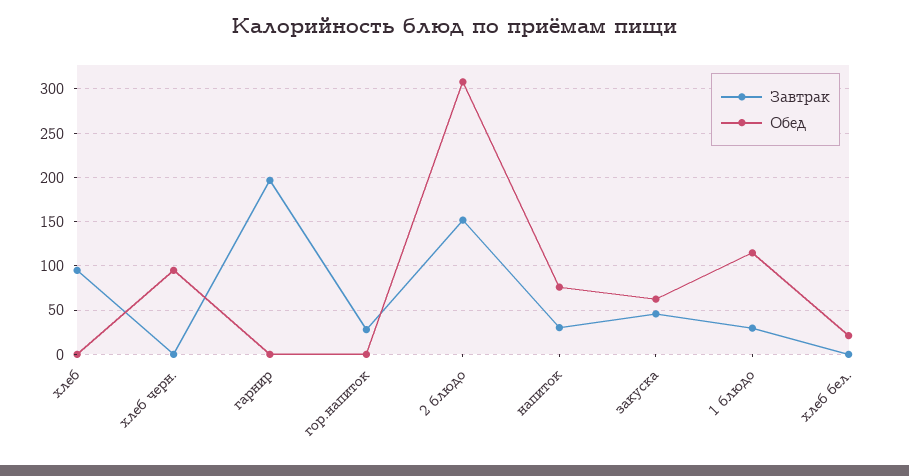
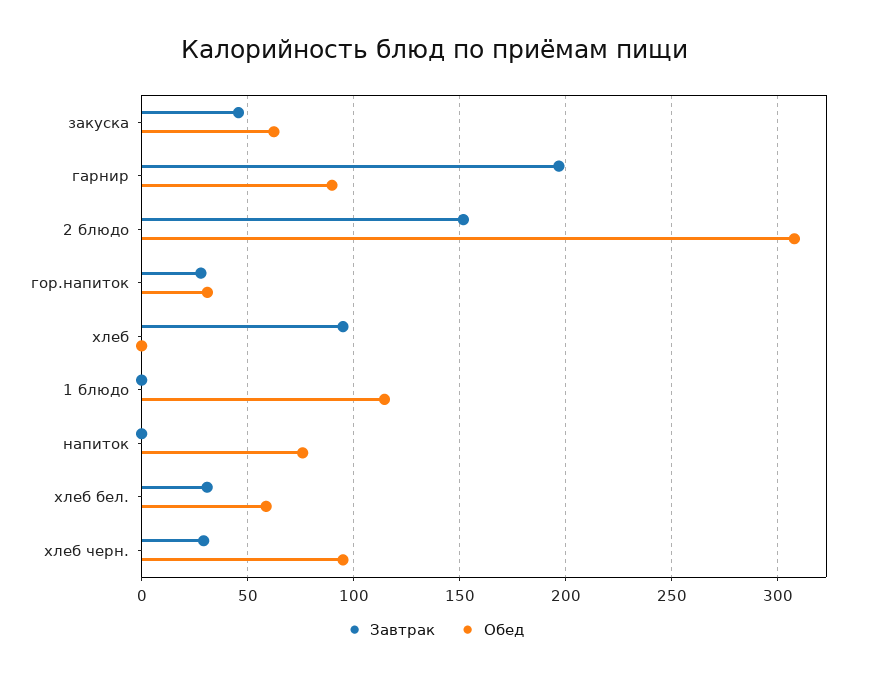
Завтрак, хлеб черн.: 0 -> 30
Обед, гарнир: 0 -> 90
Обед, гор.напиток: 0 -> 30
Завтрак, напиток: 30 -> 0
Завтрак, 1 блюдо: 30 -> 0
Завтрак, хлеб бел.: 0 -> 30
Обед, хлеб бел.: 20 -> 60

